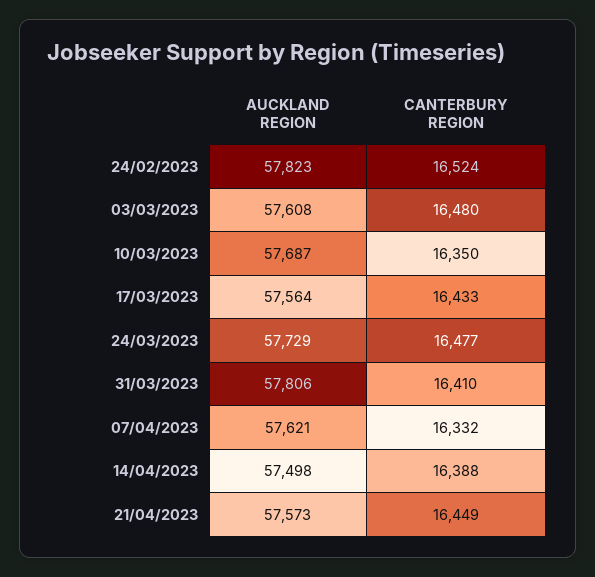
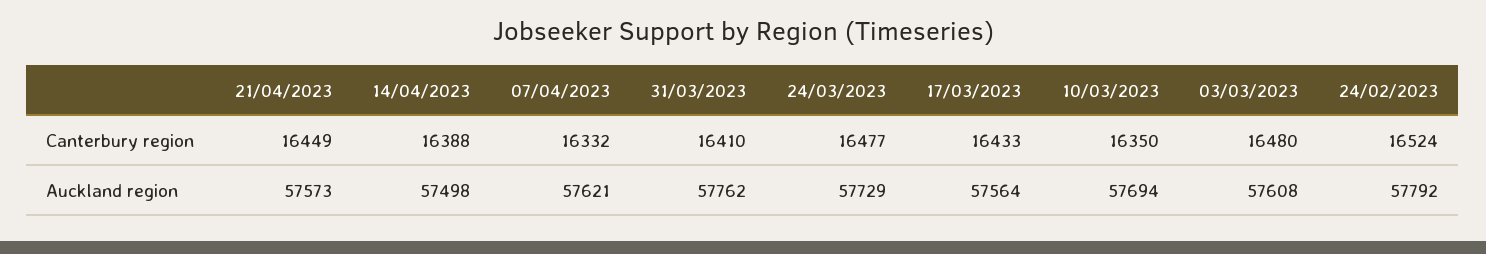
AUCKLAND REGION, 24/02/2023: 57823 -> 57792
AUCKLAND REGION, 10/03/2023: 57687 -> 57694
AUCKLAND REGION, 31/03/2023: 57806 -> 57762

